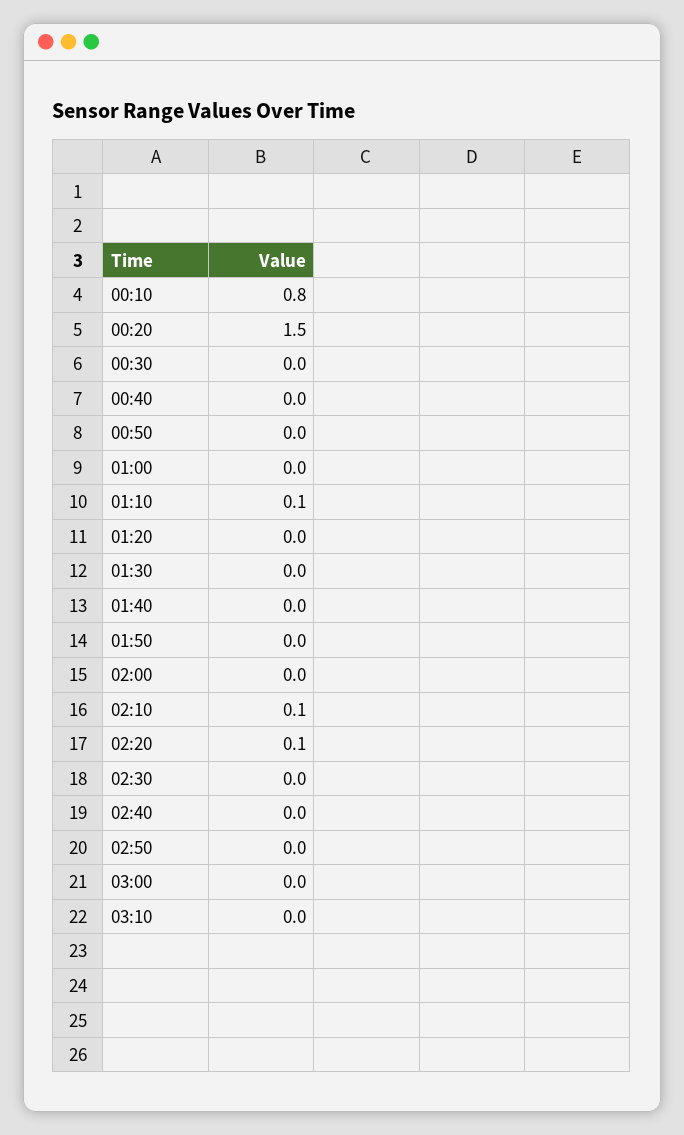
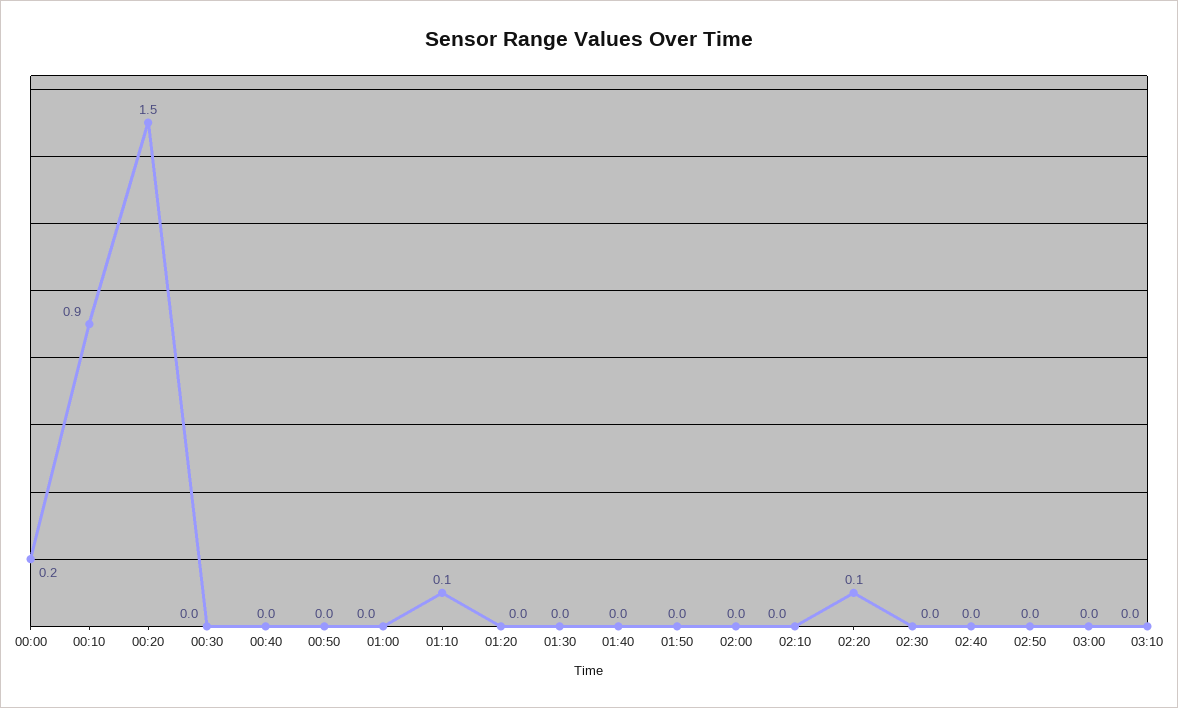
00:10: 0.8 -> 0.9
02:10: 0.1 -> 0
00:00: none -> 0.2

